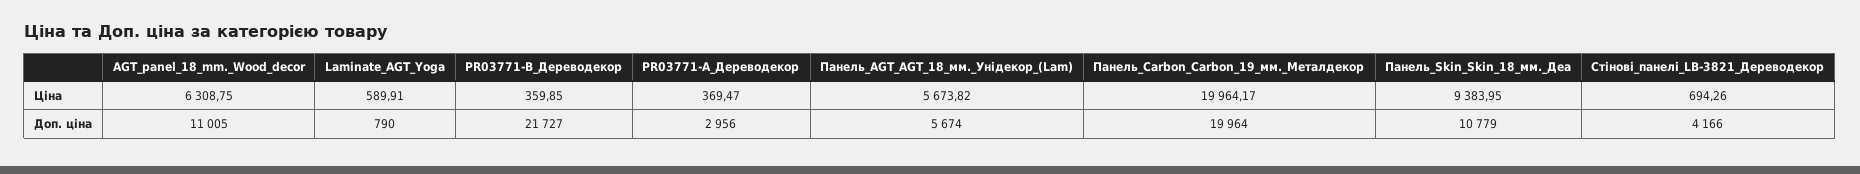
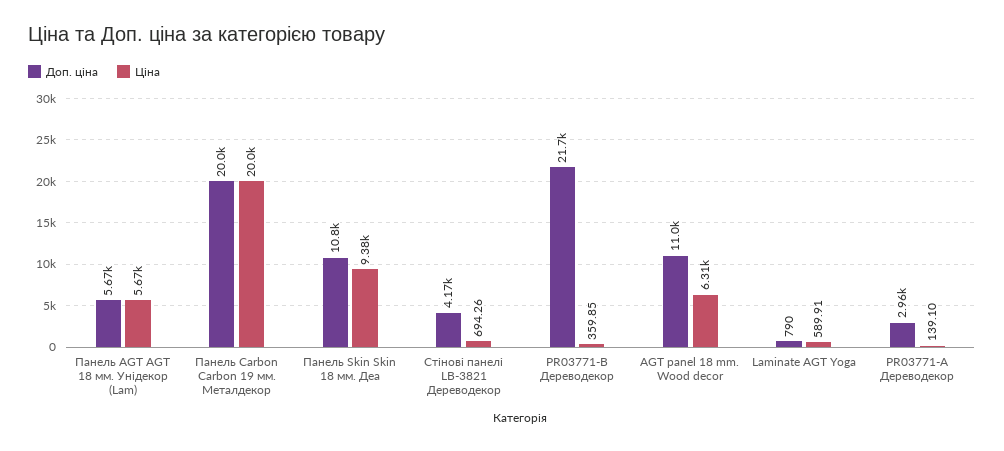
Ціна, PR03771-А_Дереводекор: 369.47 -> 139.1

